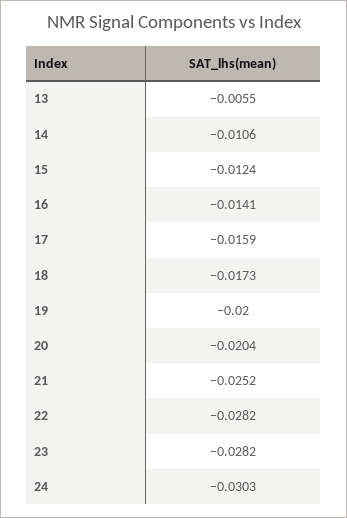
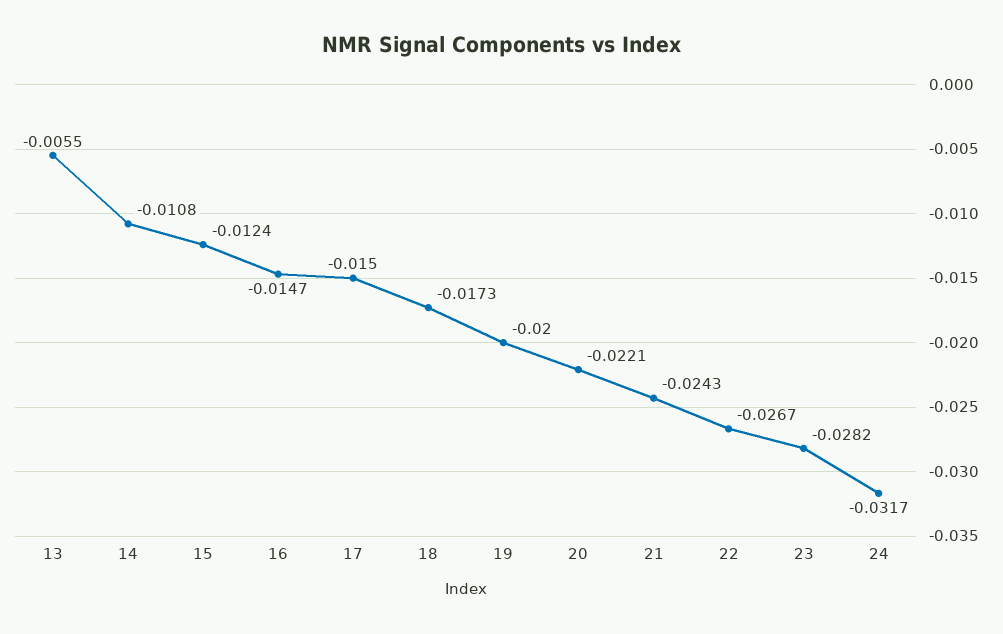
14: -0.0106 -> -0.0108
16: -0.0141 -> -0.0147
17: -0.0159 -> -0.015
20: -0.0204 -> -0.0221
21: -0.0252 -> -0.0243
22: -0.0282 -> -0.0267
24: -0.0303 -> -0.0317

